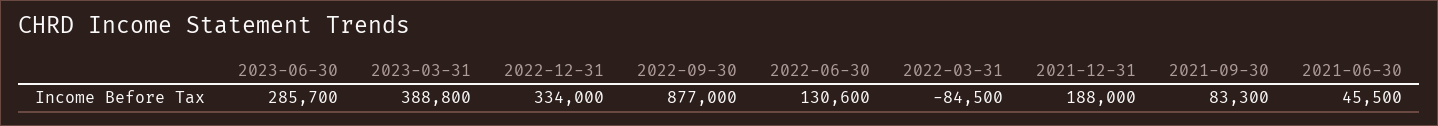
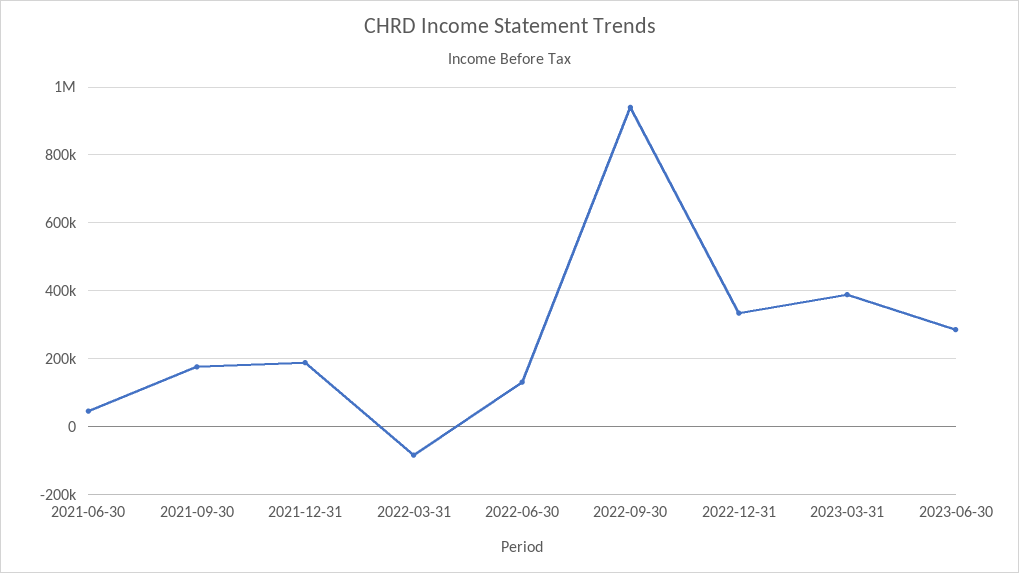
2022-09-30: 877000 -> 940000
2021-09-30: 83300 -> 180000

